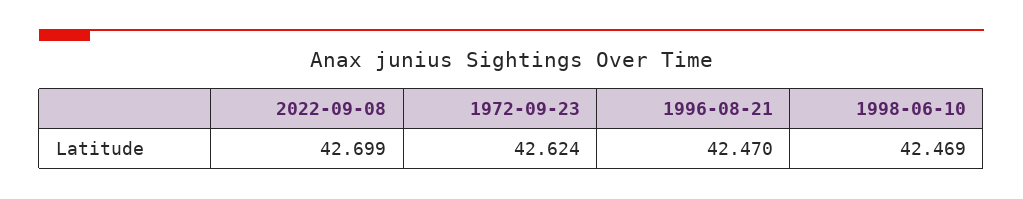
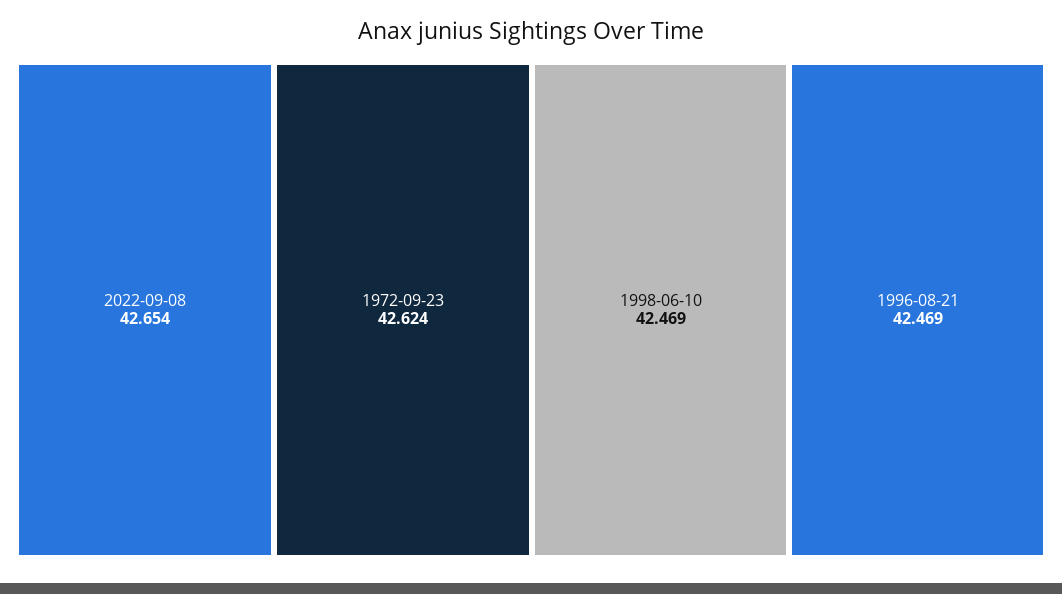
2022-09-08: 42.699 -> 42.654
1996-08-21: 42.47 -> 42.469

